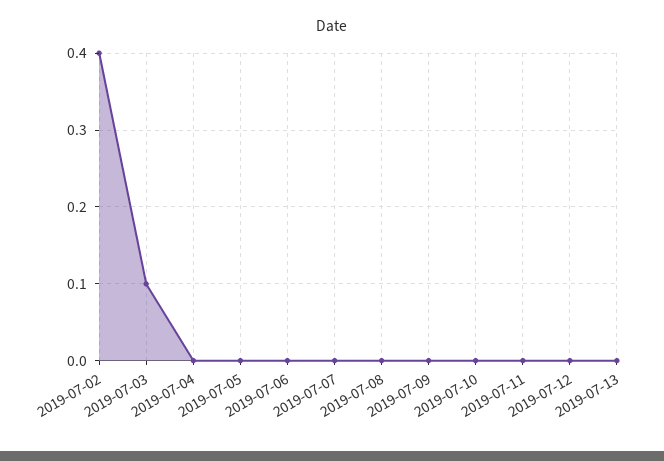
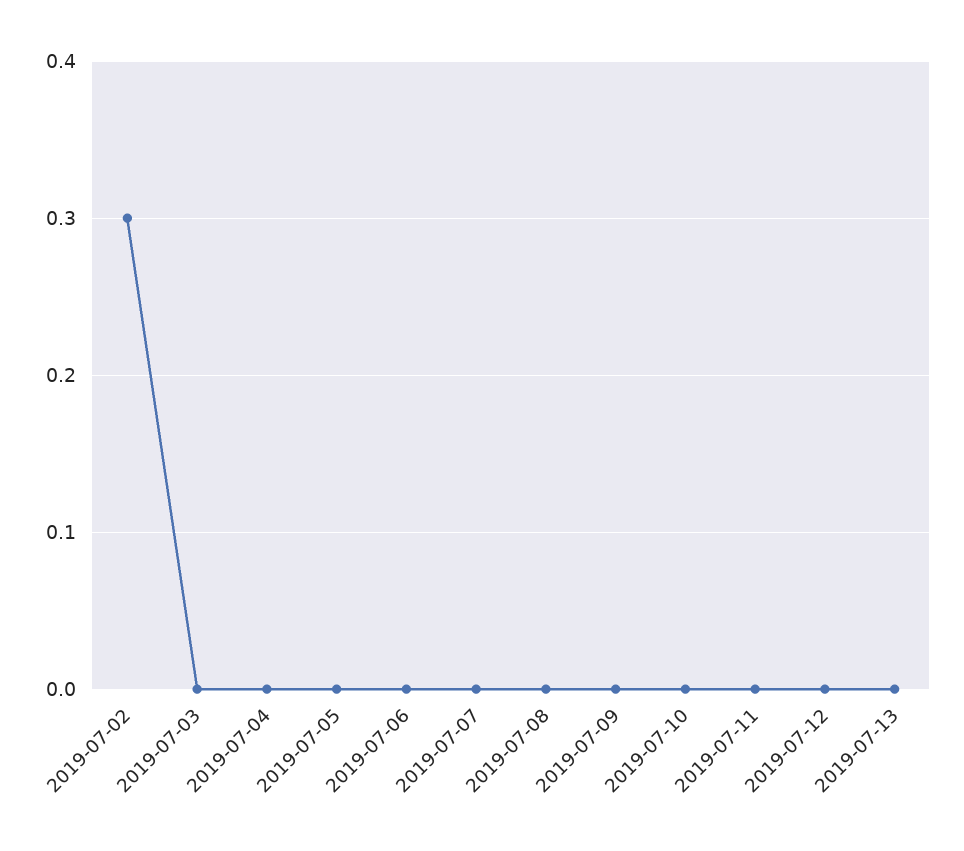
2019-07-02: 0.4 -> 0.3
2019-07-03: 0.1 -> 0

